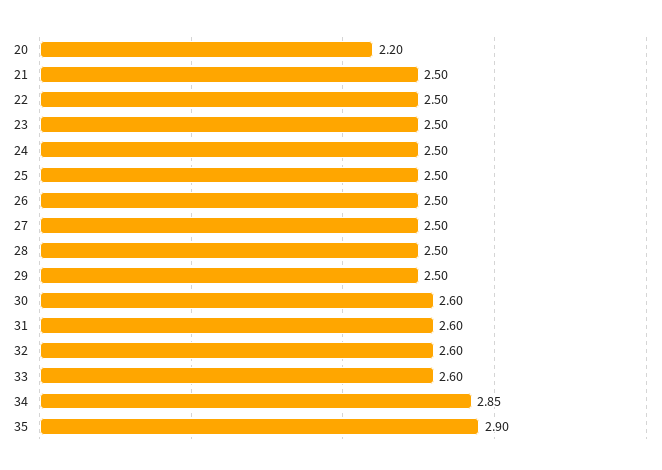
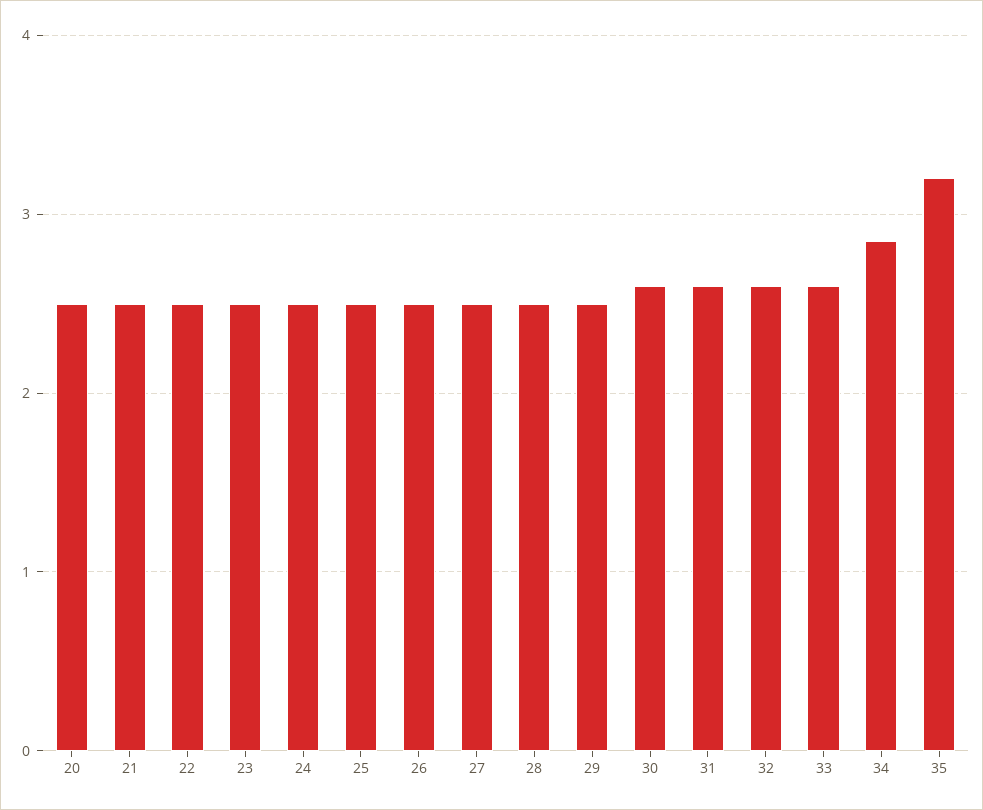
20: 2.2 -> 2.5
35: 2.9 -> 3.2

